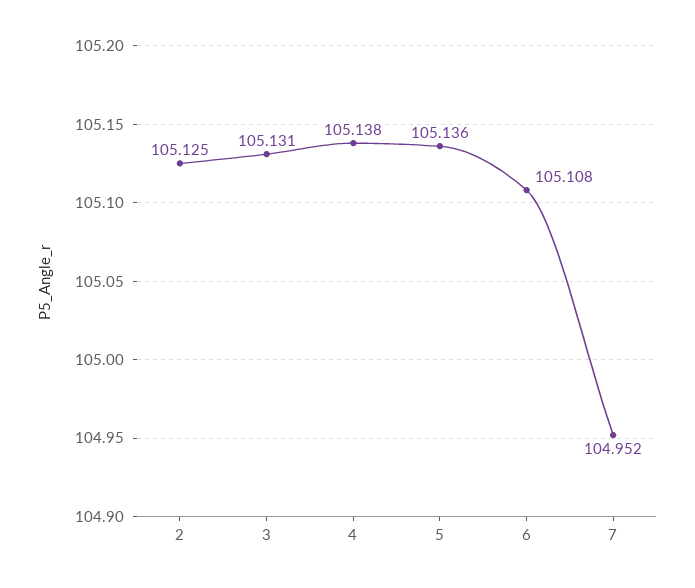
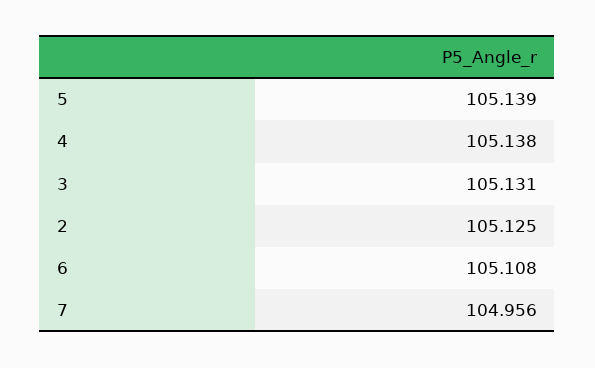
5: 105.136 -> 105.139
7: 104.952 -> 104.956

